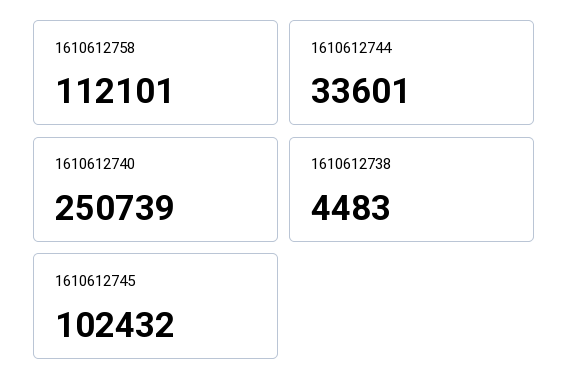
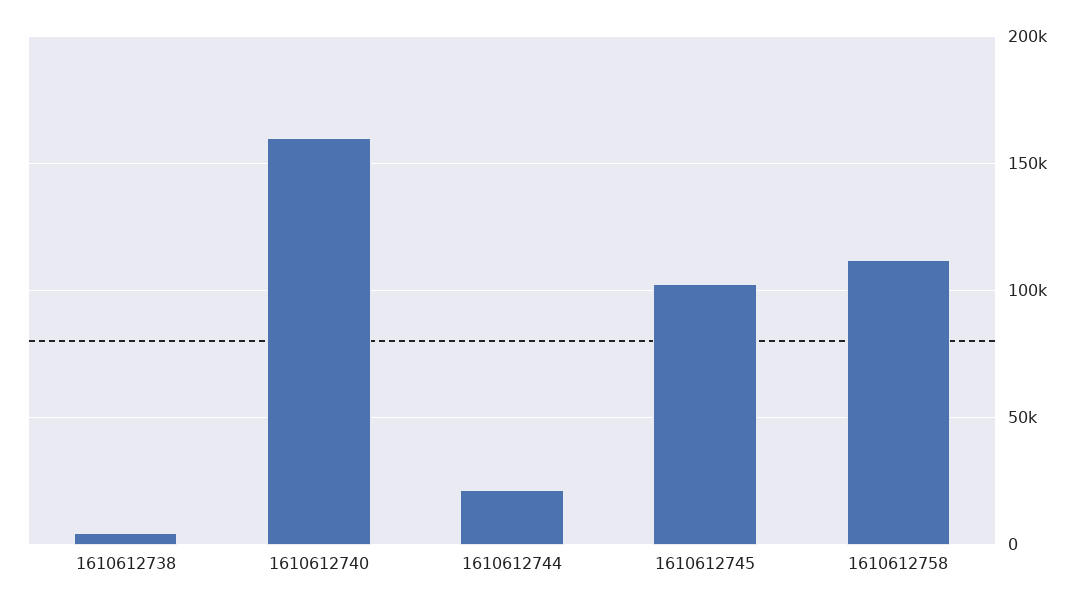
1610612744: 33601 -> 20000
1610612740: 250739 -> 160000

